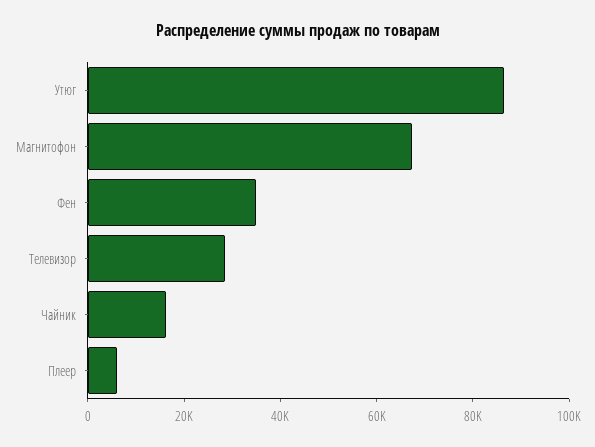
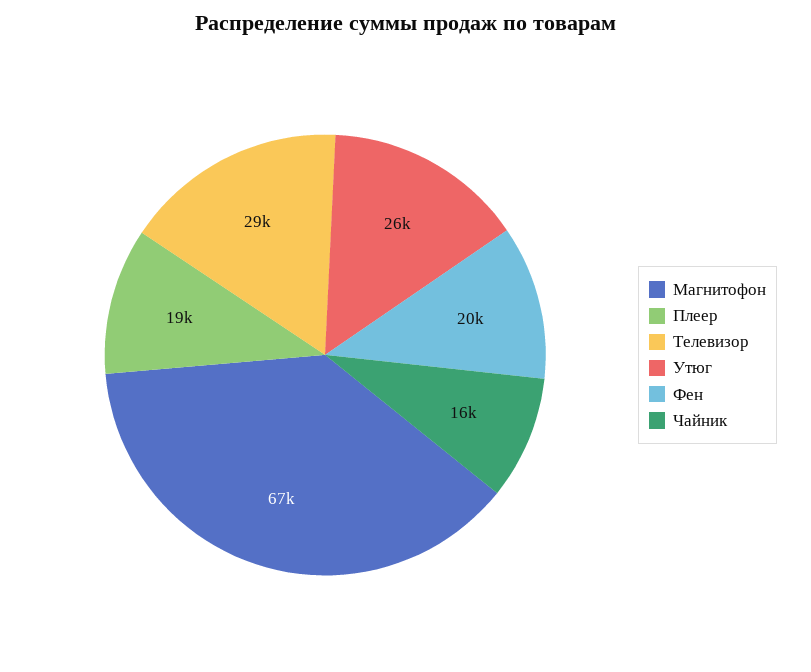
Утюг: 85000 -> 26000
Фен: 35000 -> 20000
Плеер: 5000 -> 19000

